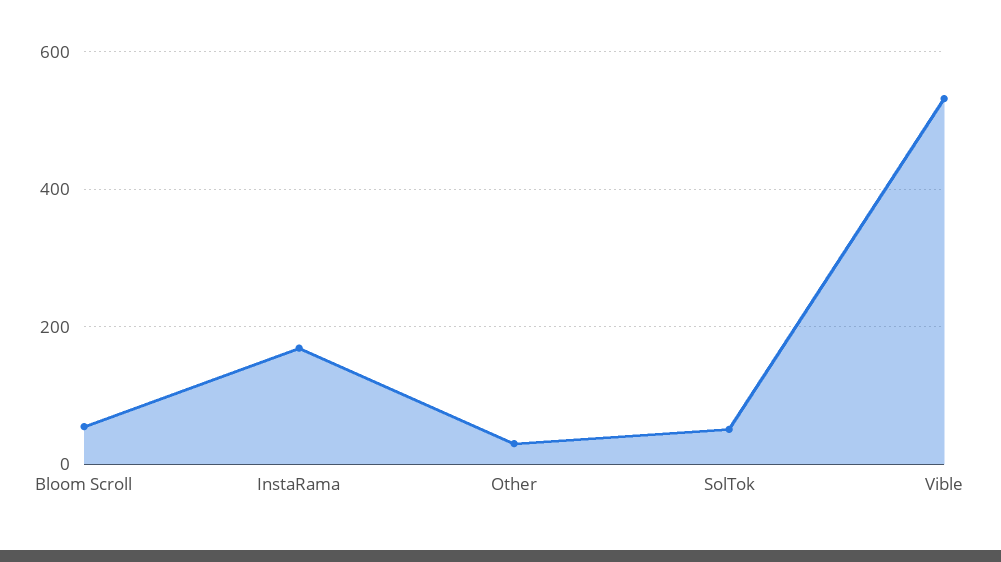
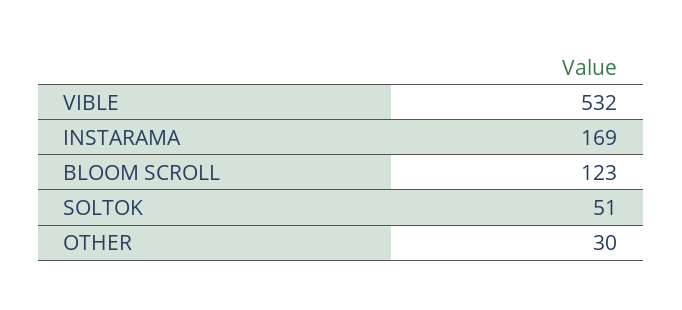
Bloom Scroll: 60 -> 123

